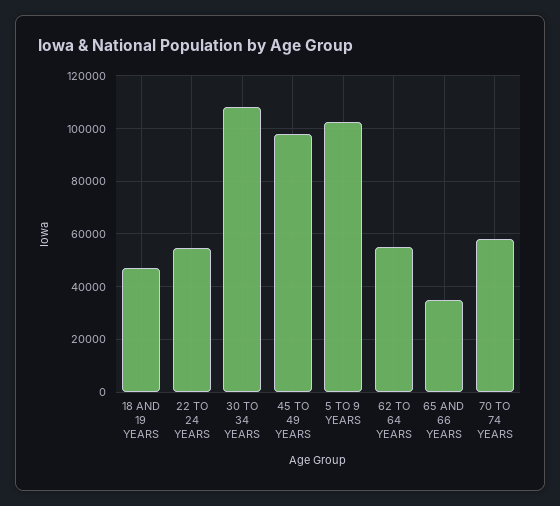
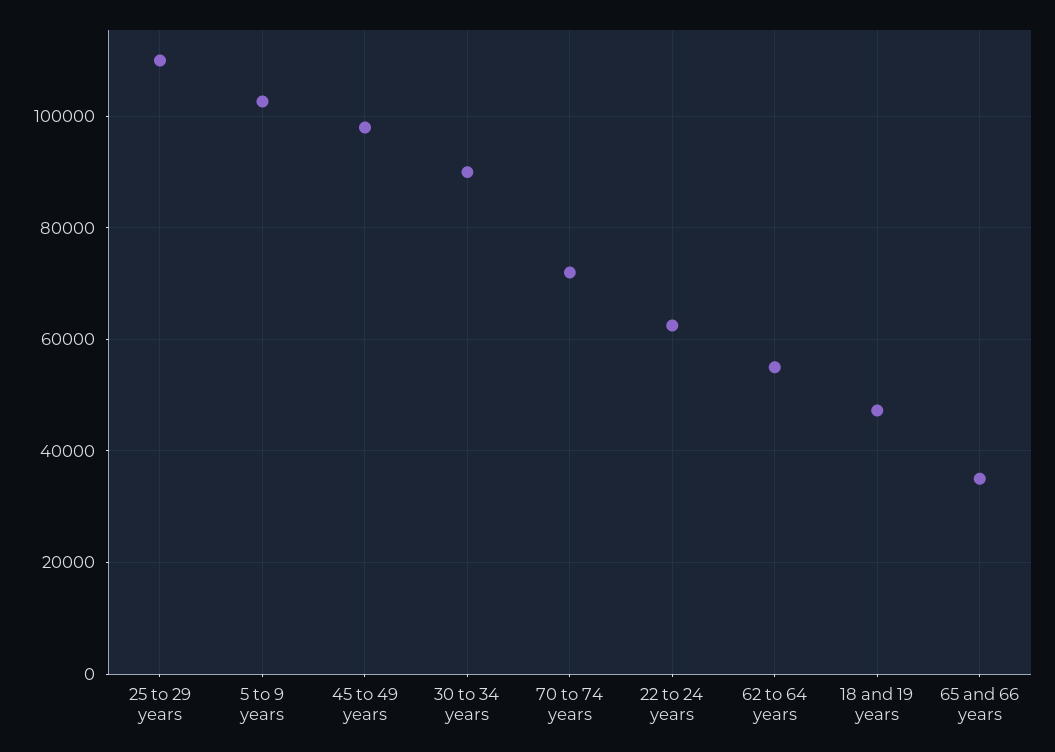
22 TO 24 YEARS: 55000 -> 62000
30 TO 34 YEARS: 107500 -> 90000
70 TO 74 YEARS: 57500 -> 72000
25 to 29 years: none -> 110000

